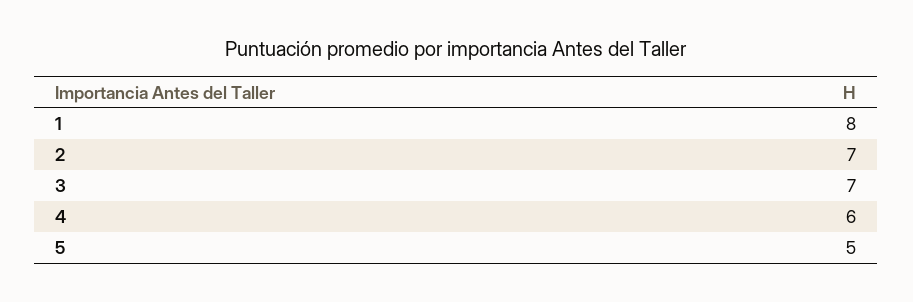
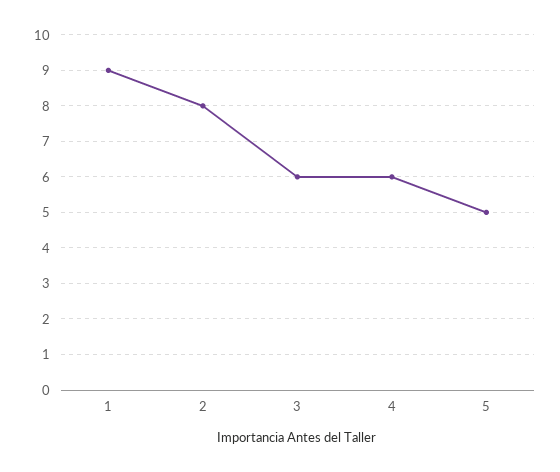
1: 8 -> 9
2: 7 -> 8
3: 7 -> 6

